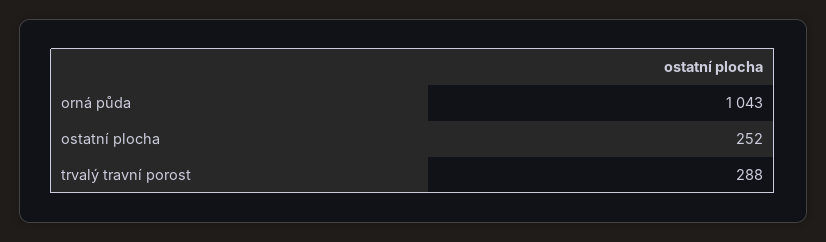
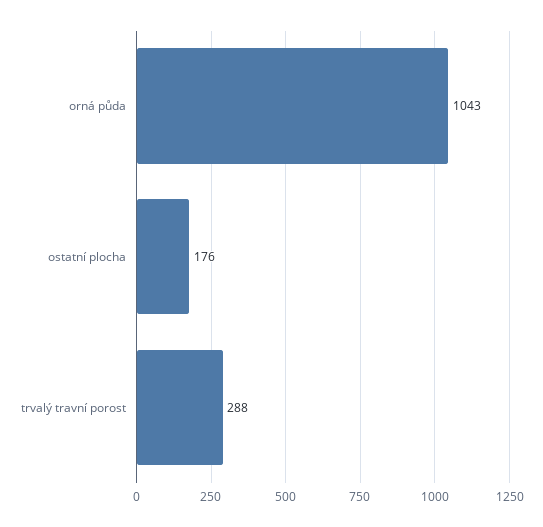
ostatní plocha: 252 -> 176

